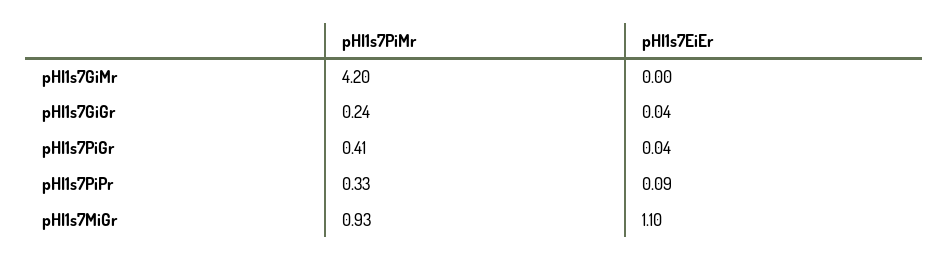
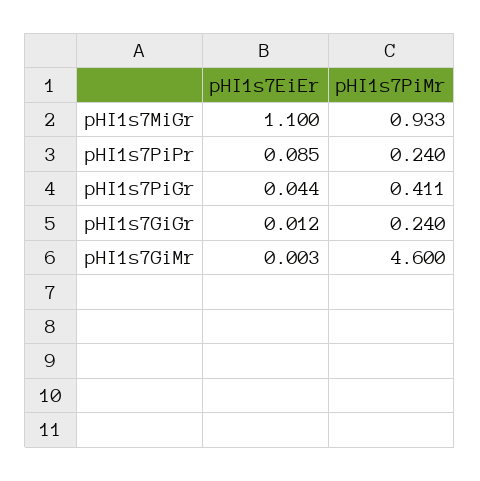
pHI1s7PiMr, pHI1s7GiMr: 4.2 -> 4.6
pHI1s7EiEr, pHI1s7GiGr: 0.04 -> 0.012
pHI1s7PiMr, pHI1s7PiPr: 0.33 -> 0.24

